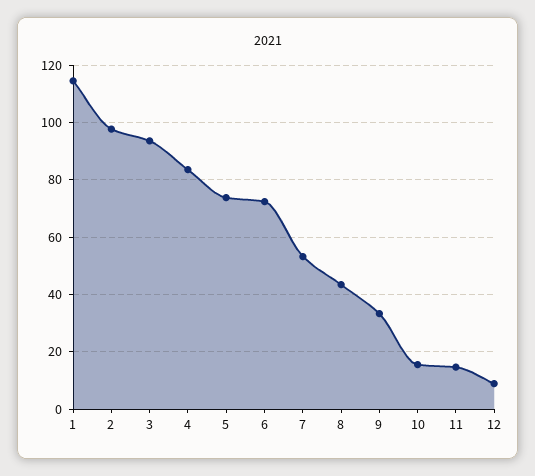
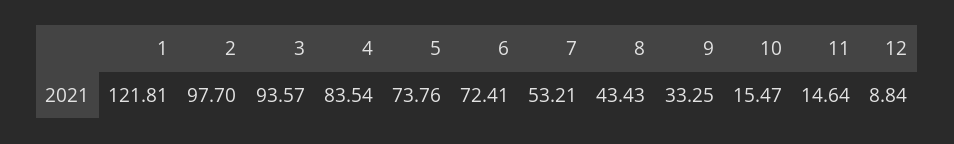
1: 115 -> 121.81

